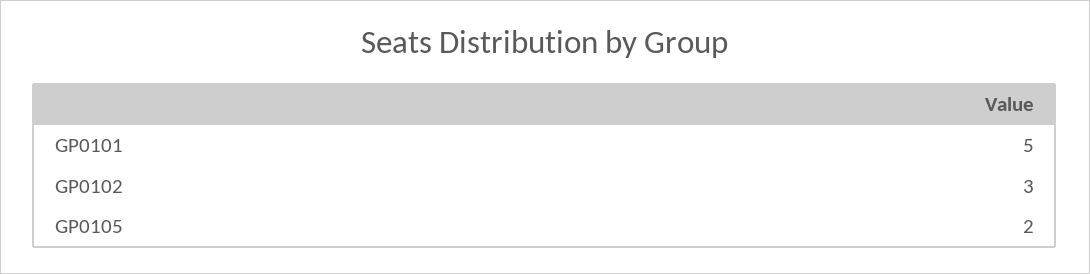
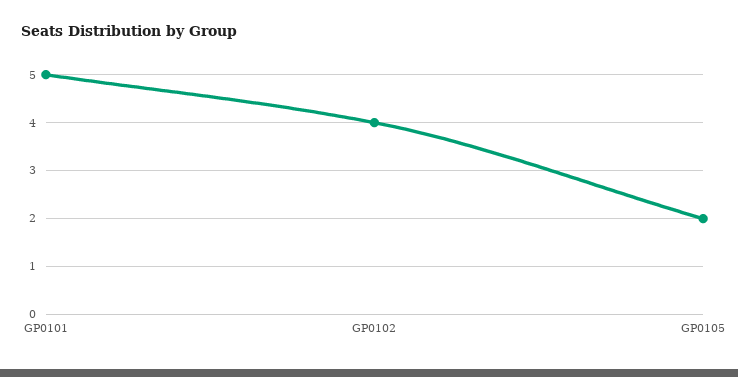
GP0102: 3 -> 4

